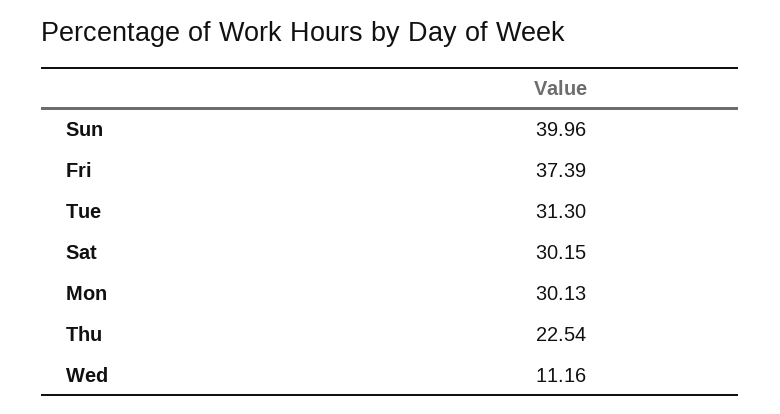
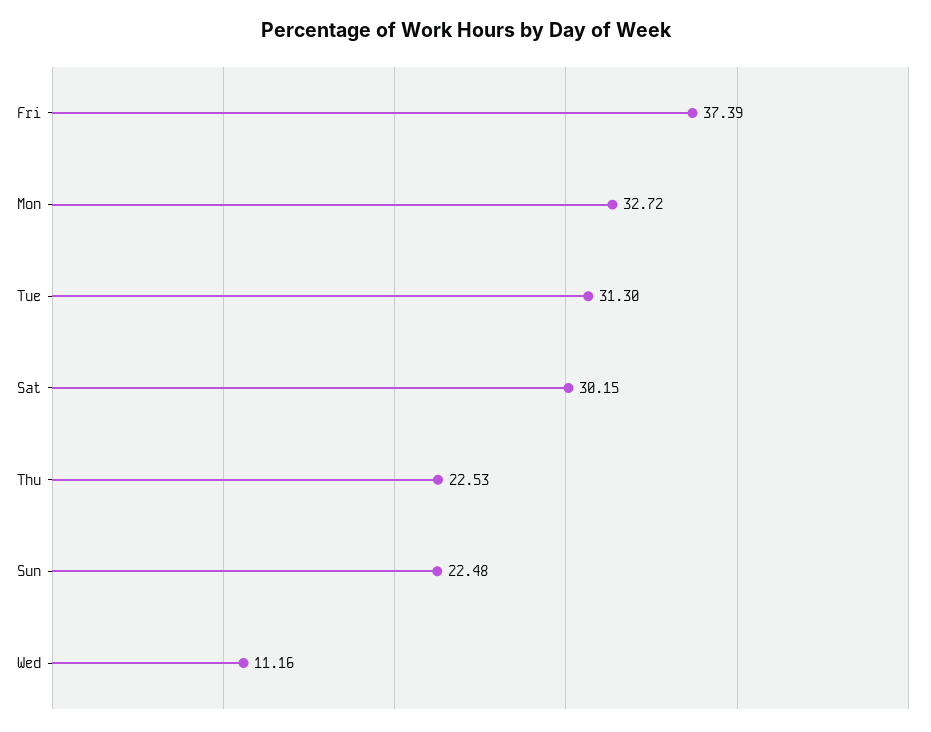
Sun: 39.96 -> 22.48
Mon: 30.13 -> 32.72
Thu: 22.54 -> 22.53

